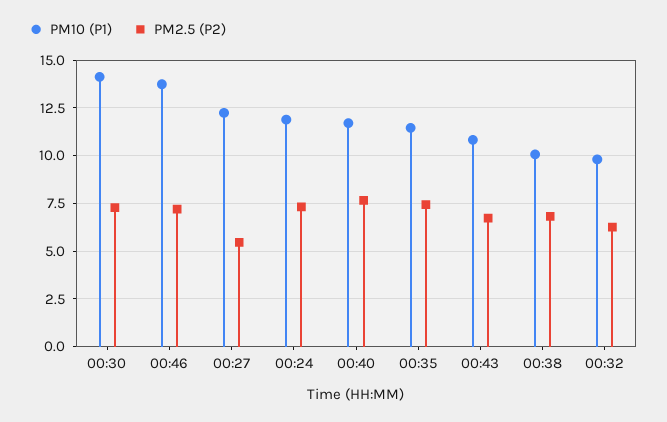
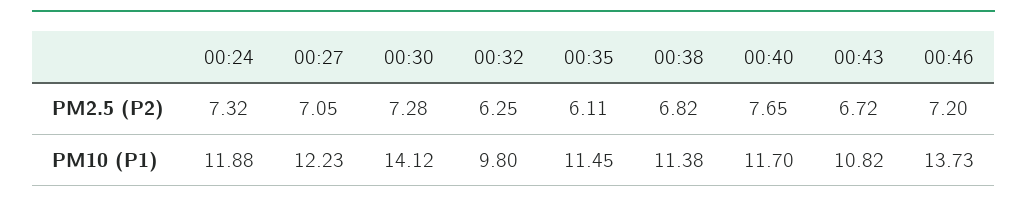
PM2.5 (P2), 00:27: 5.5 -> 7.05
PM2.5 (P2), 00:35: 7.5 -> 6.11
PM10 (P1), 00:38: 10 -> 11.38

